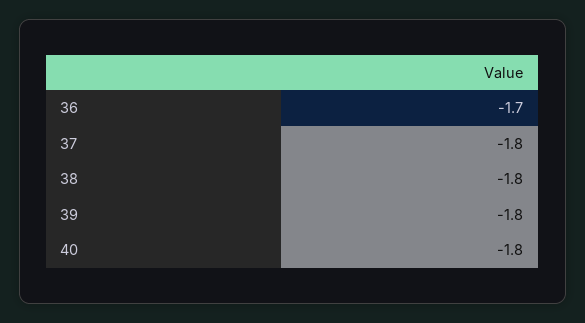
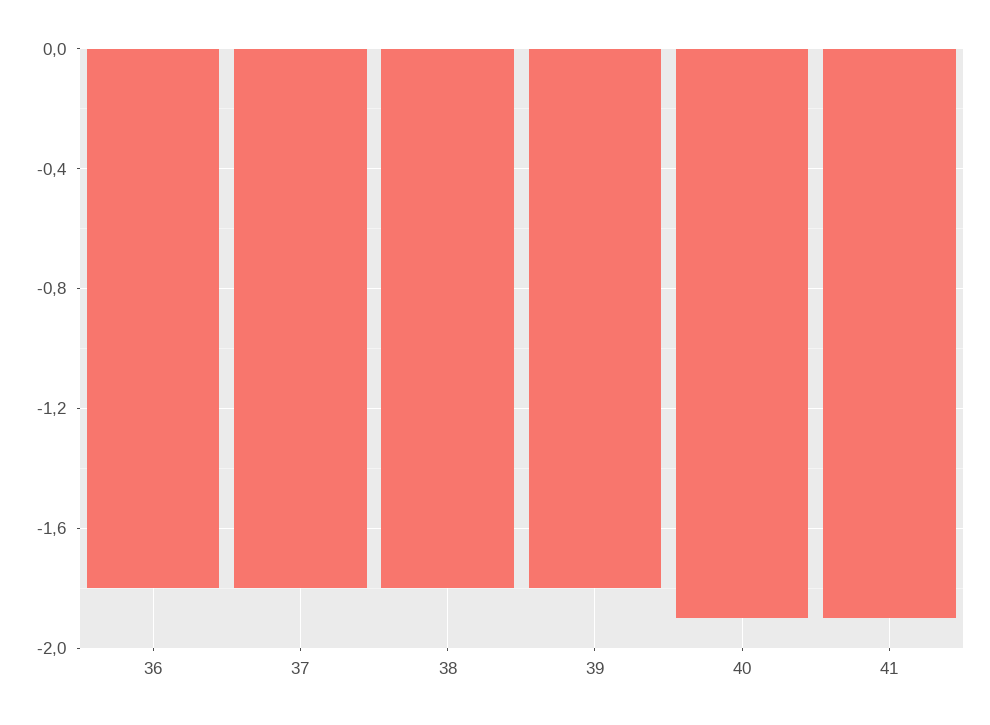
36: -1.7 -> -1.8
40: -1.8 -> -1.9
41: none -> -1.9

